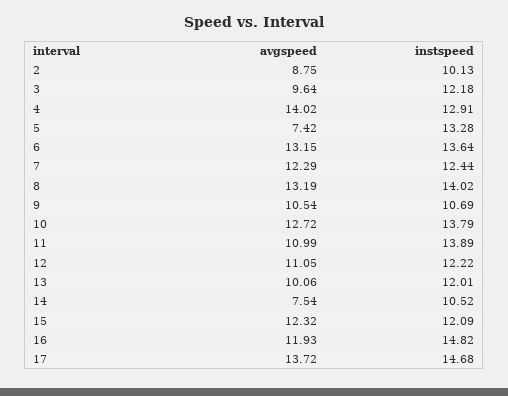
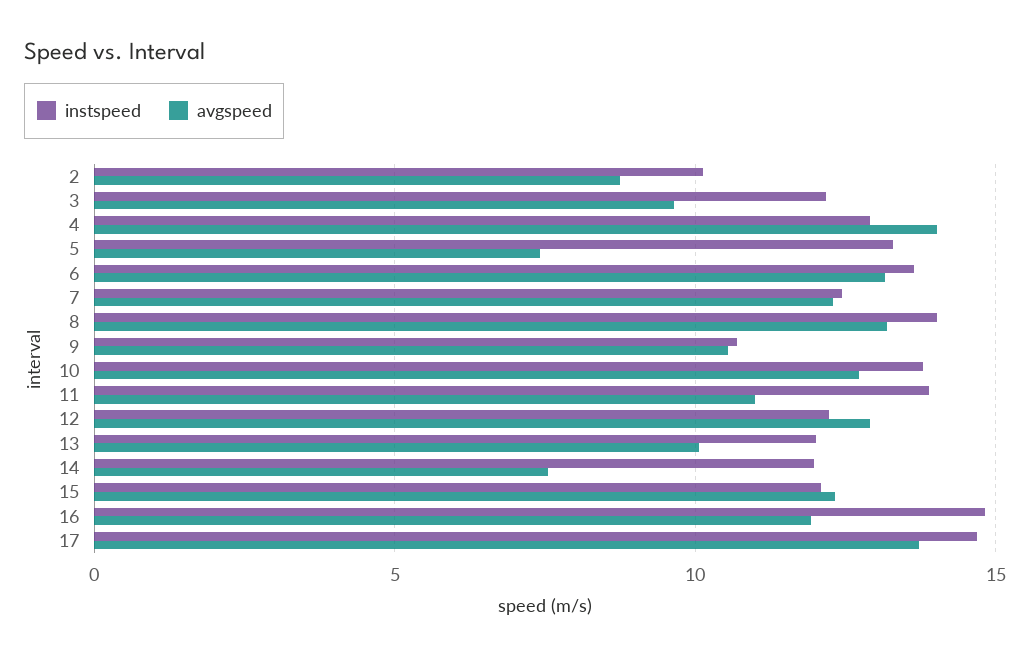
avgspeed, 12: 11.05 -> 13
instspeed, 14: 10.52 -> 12

